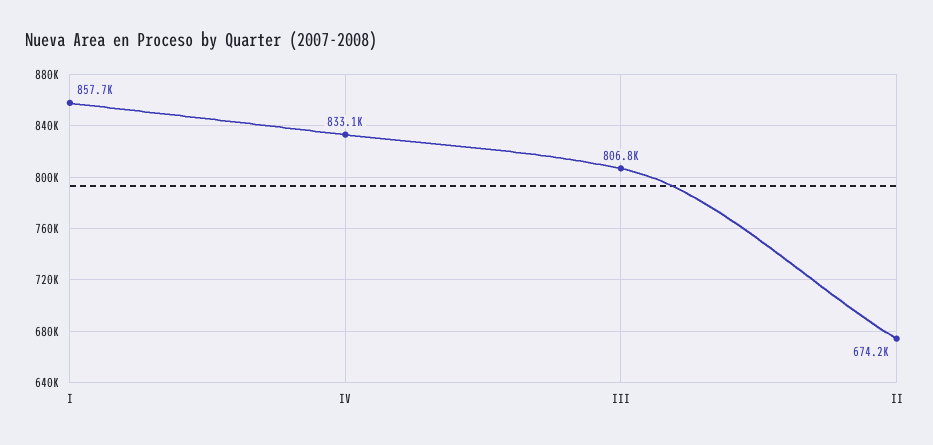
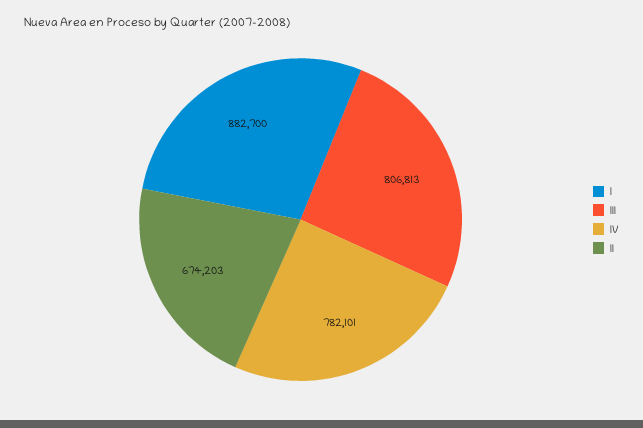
I: 857700 -> 882700
IV: 833100 -> 782101

